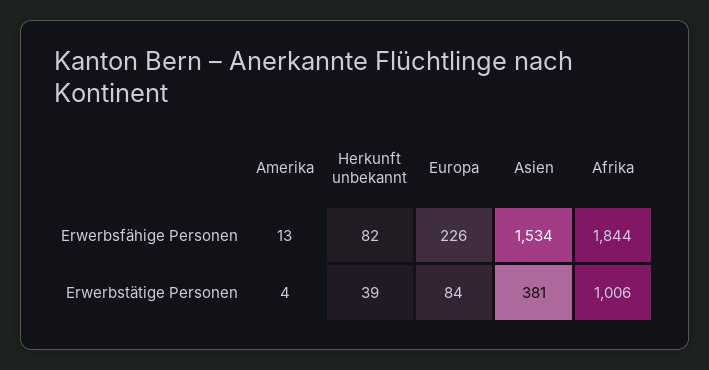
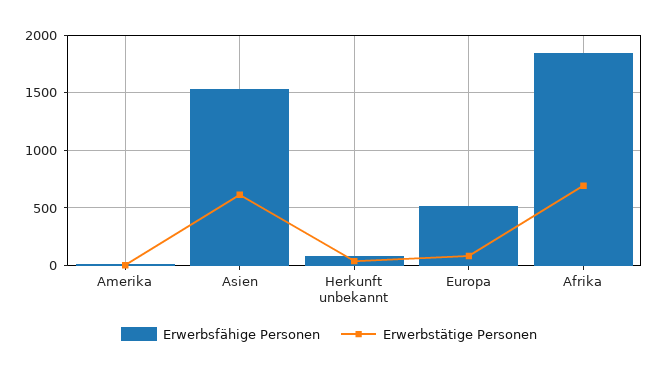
Erwerbsfähige Personen, Europa: 226 -> 500
Erwerbstätige Personen, Asien: 381 -> 600
Erwerbstätige Personen, Afrika: 1006 -> 700

